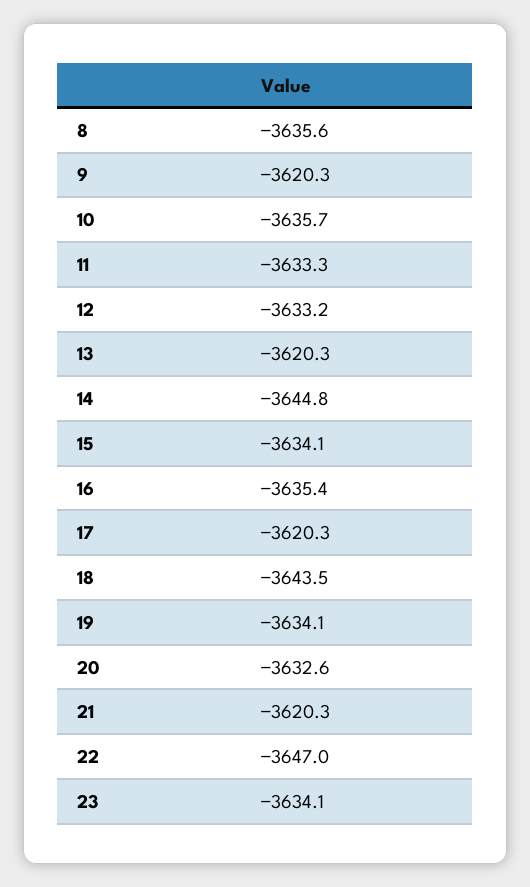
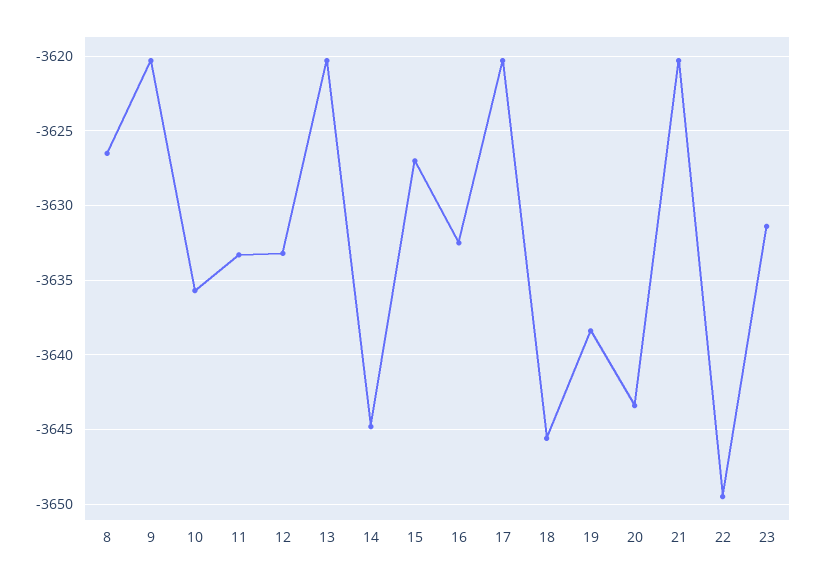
8: -3635.6 -> -3626.5
15: -3634.1 -> -3627
16: -3635.4 -> -3632.5
18: -3643.5 -> -3645.5
19: -3634.1 -> -3638.5
20: -3632.6 -> -3643.5
22: -3647 -> -3649.5
23: -3634.1 -> -3631.5

